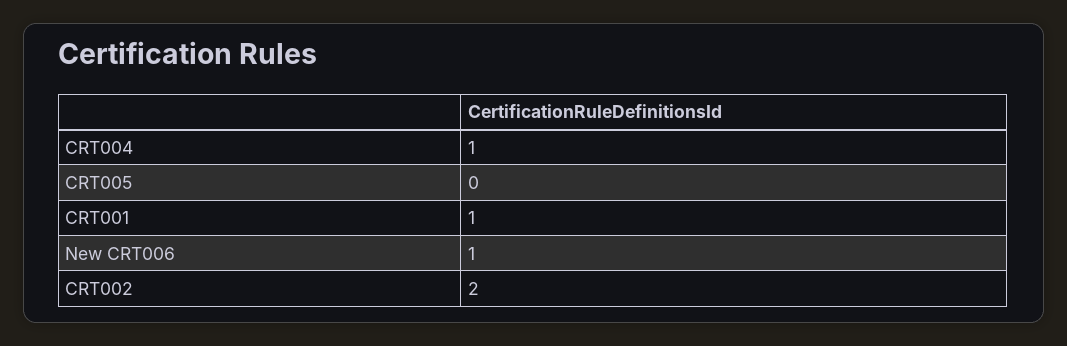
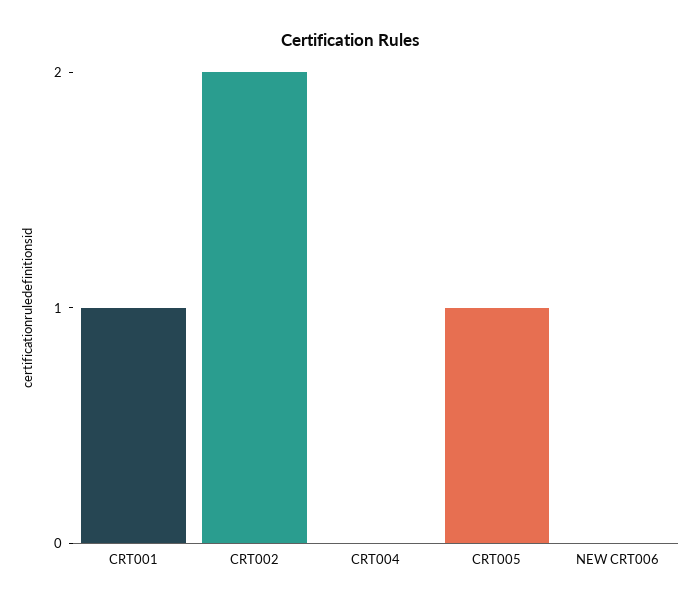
CRT004: 1 -> 0
CRT005: 0 -> 1
New CRT006: 1 -> 0

